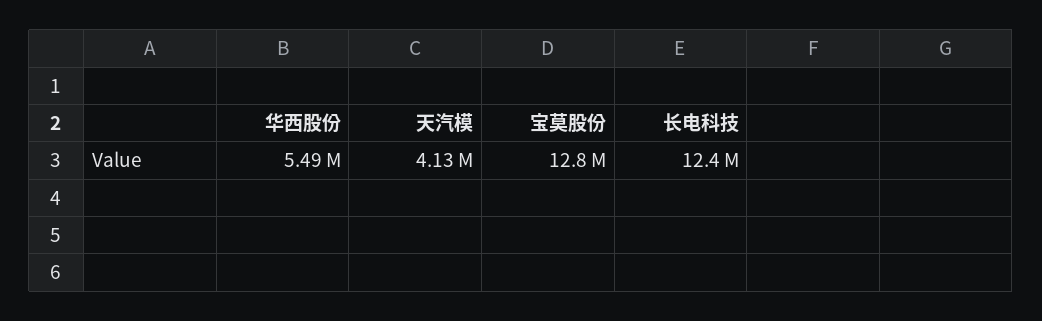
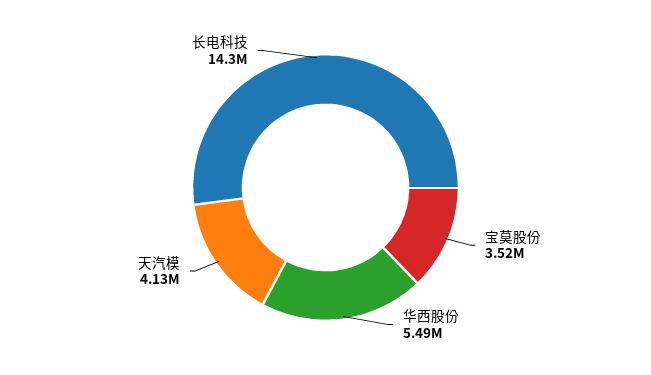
宝莫股份: 12800000 -> 3520000
长电科技: 12400000 -> 14300000

